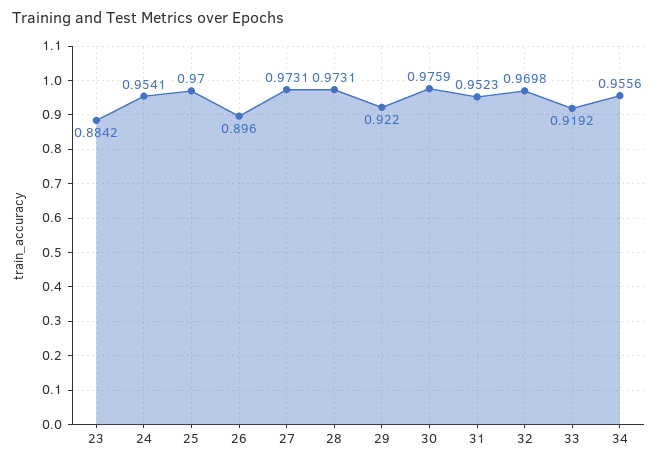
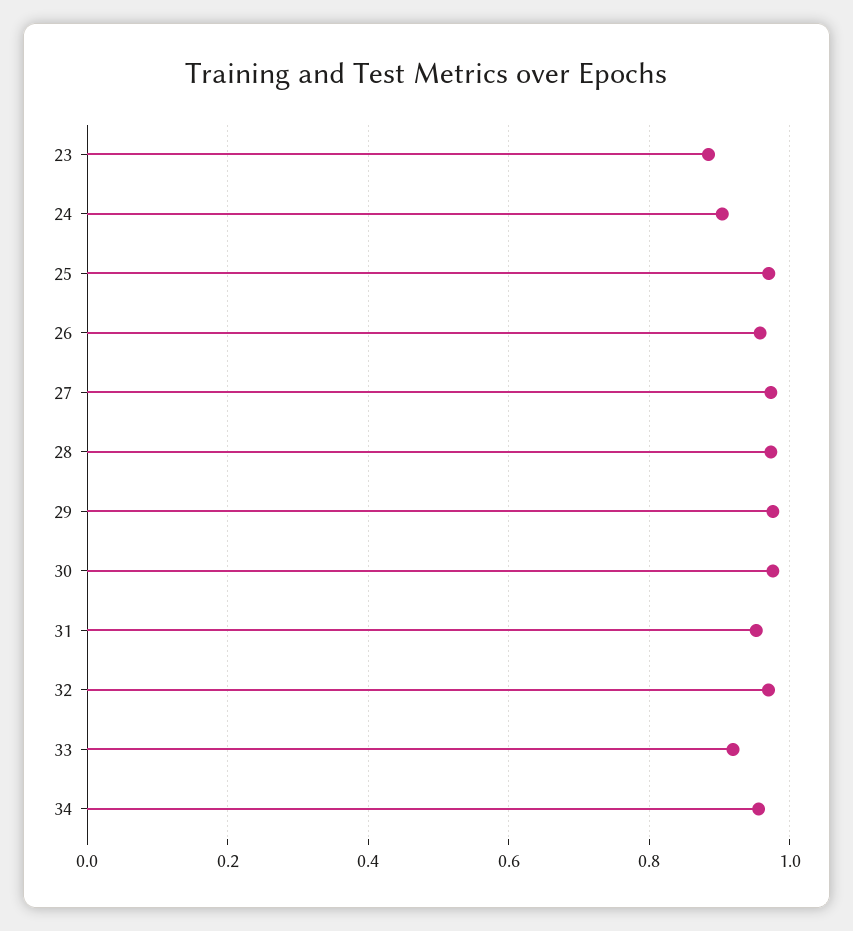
24: 0.9541 -> 0.9
26: 0.896 -> 0.96
29: 0.922 -> 0.98

